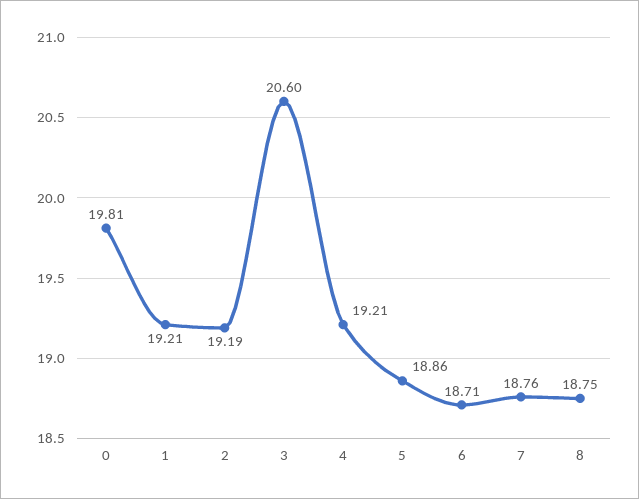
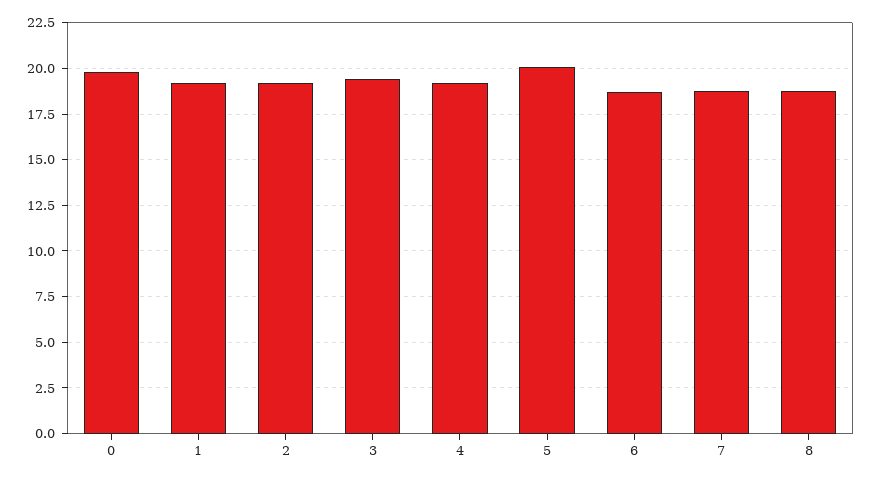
3: 20.6 -> 19.5
5: 18.86 -> 20

